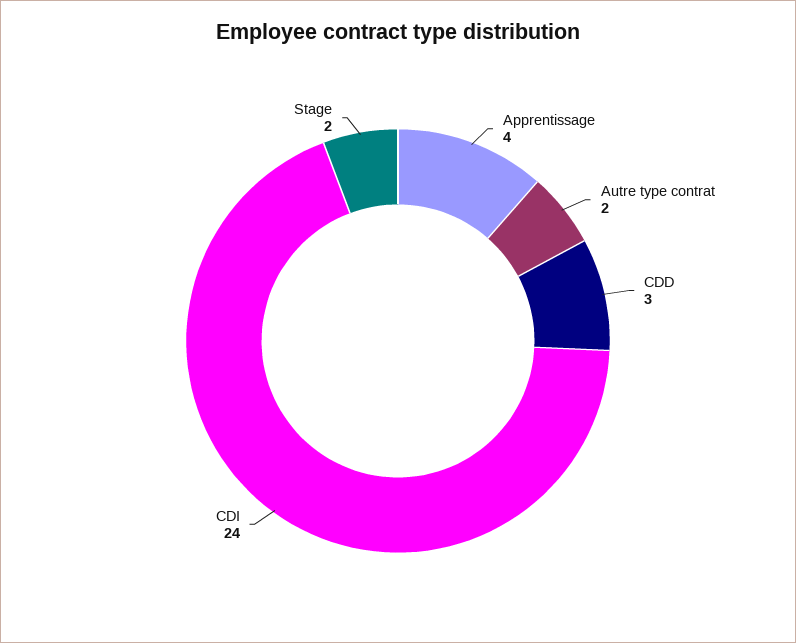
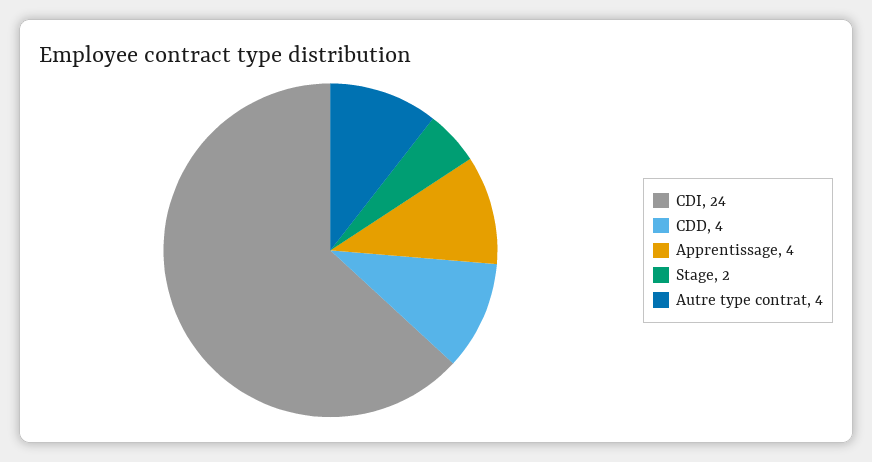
Autre type contrat: 2 -> 4
CDD: 3 -> 4

